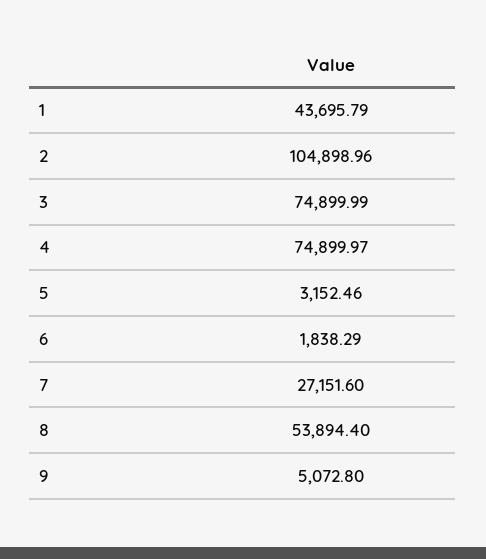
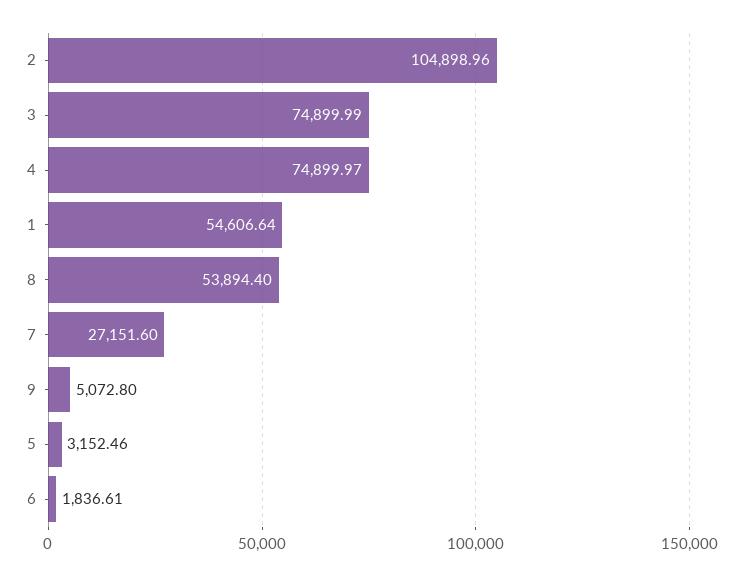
1: 43695.79 -> 54606.64
6: 1838.29 -> 1836.61

